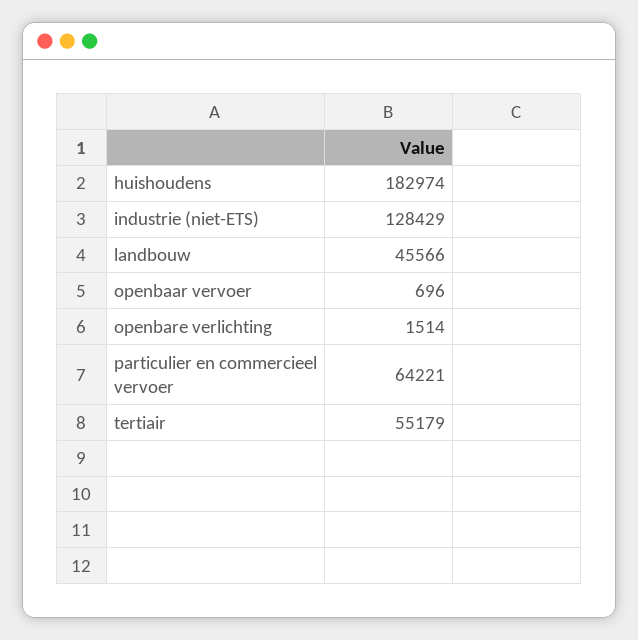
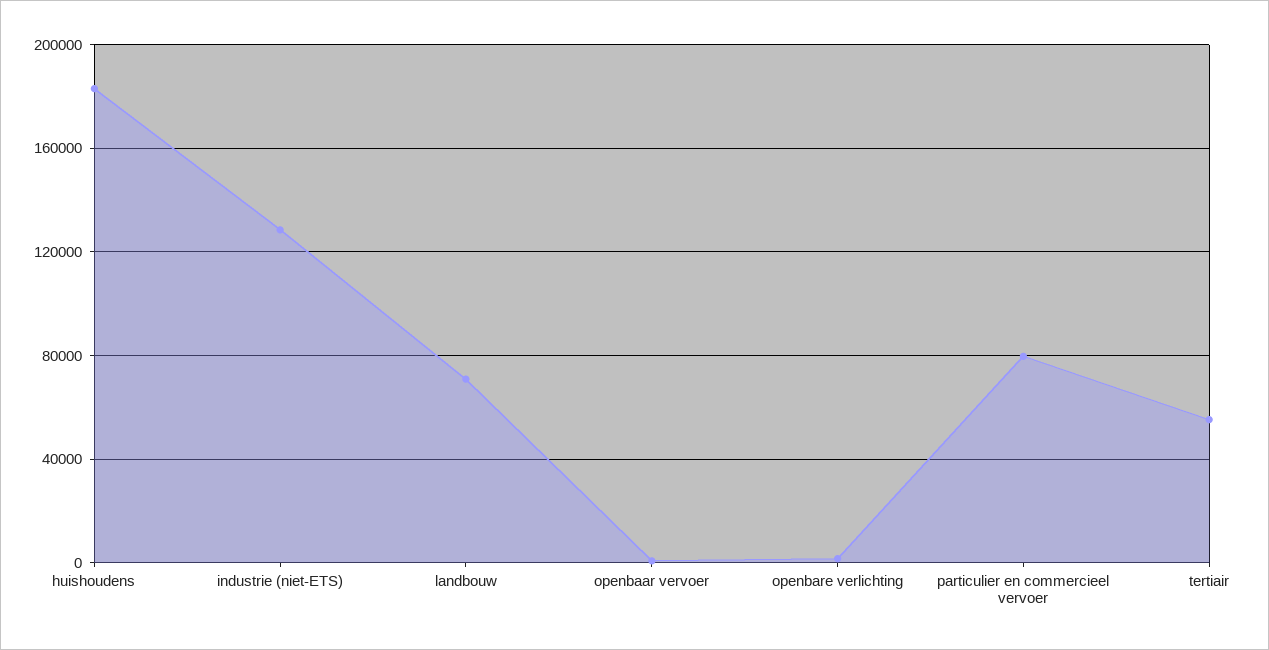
landbouw: 45566 -> 70000
particulier en commercieel vervoer: 64221 -> 80000

